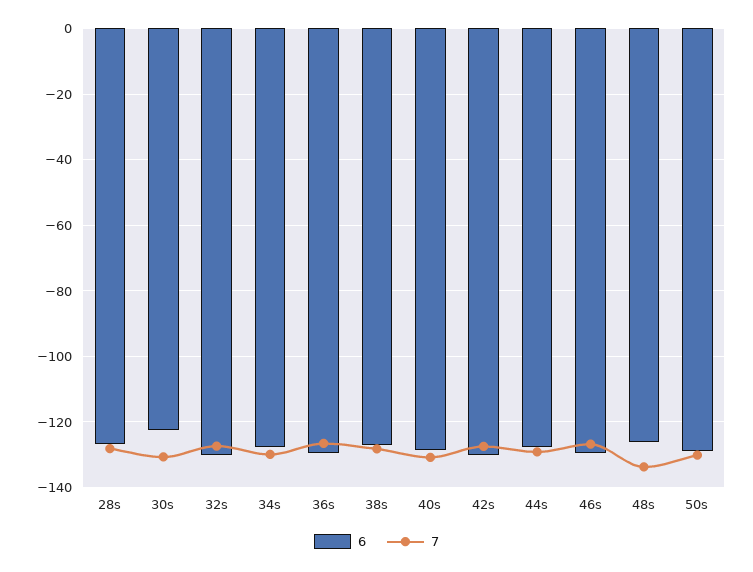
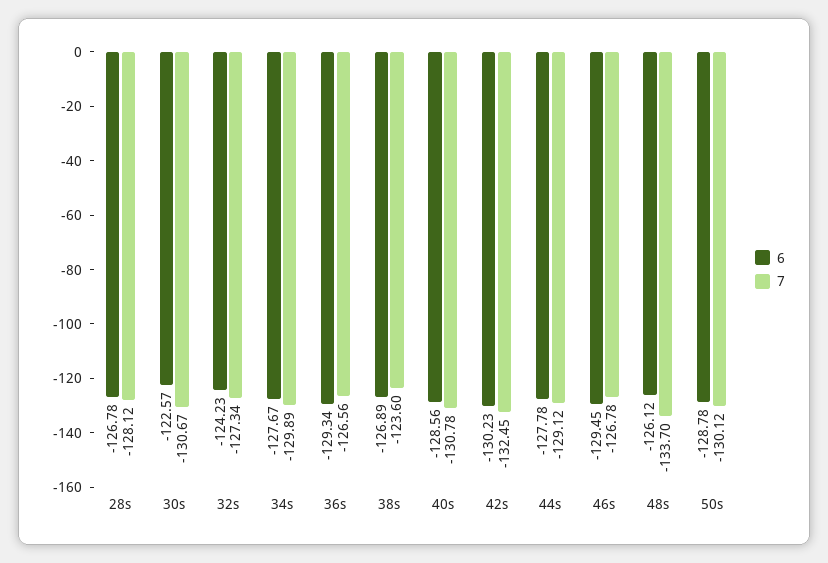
6, 32s: -130 -> -124.23
7, 38s: -128 -> -123.6
7, 42s: -128 -> -132.45

